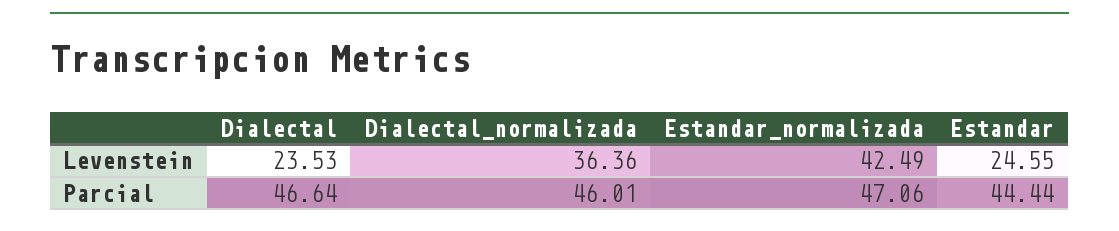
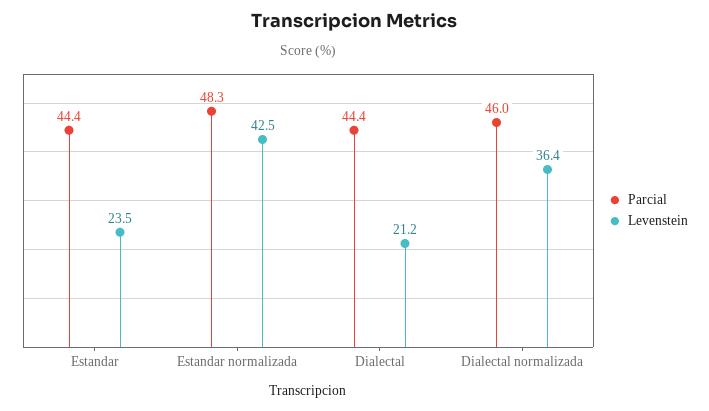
Levenstein, Dialectal: 23.53 -> 21.2
Levenstein, Estandar: 24.55 -> 23.5
Parcial, Dialectal: 46.64 -> 44.4
Parcial, Estandar_normalizada: 47.06 -> 48.3

